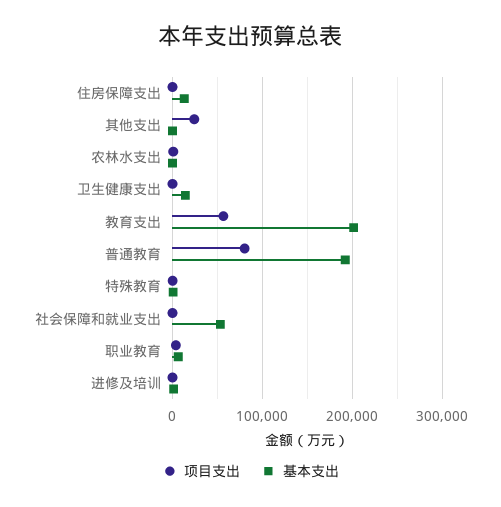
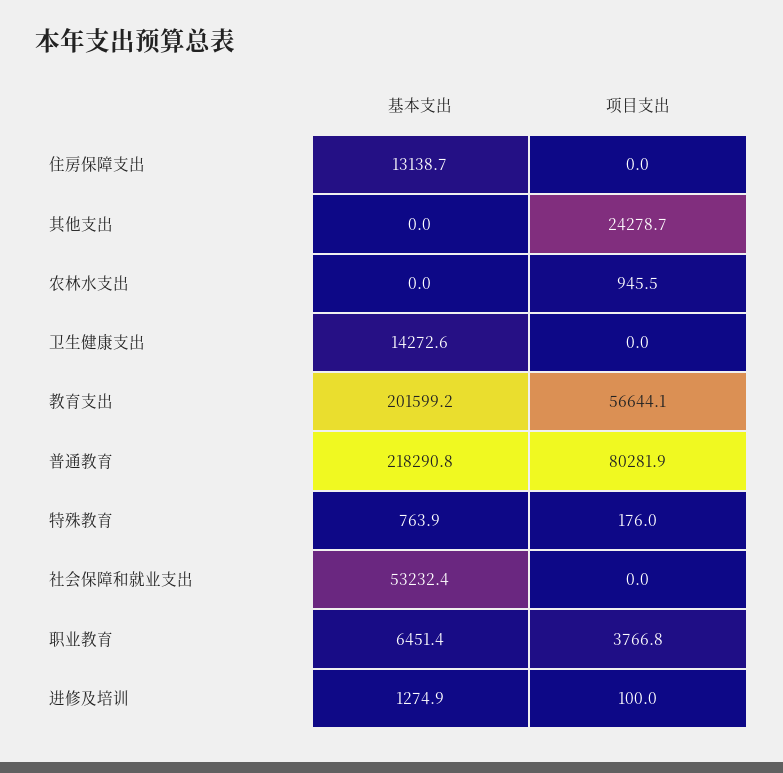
基本支出, 普通教育: 190000 -> 218290.8

